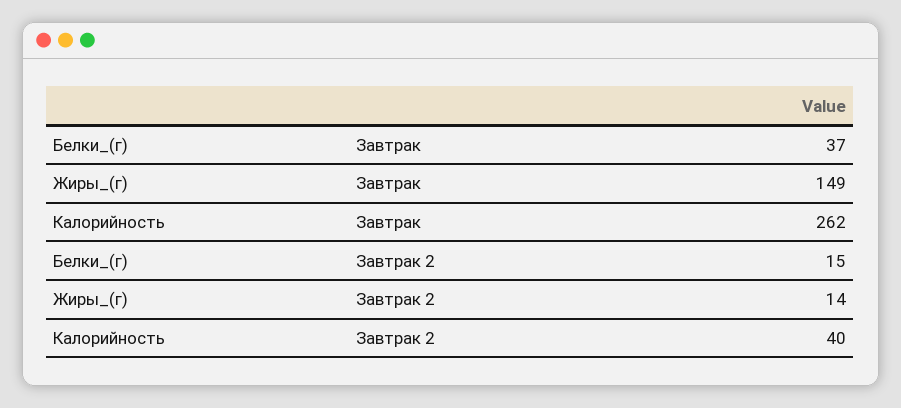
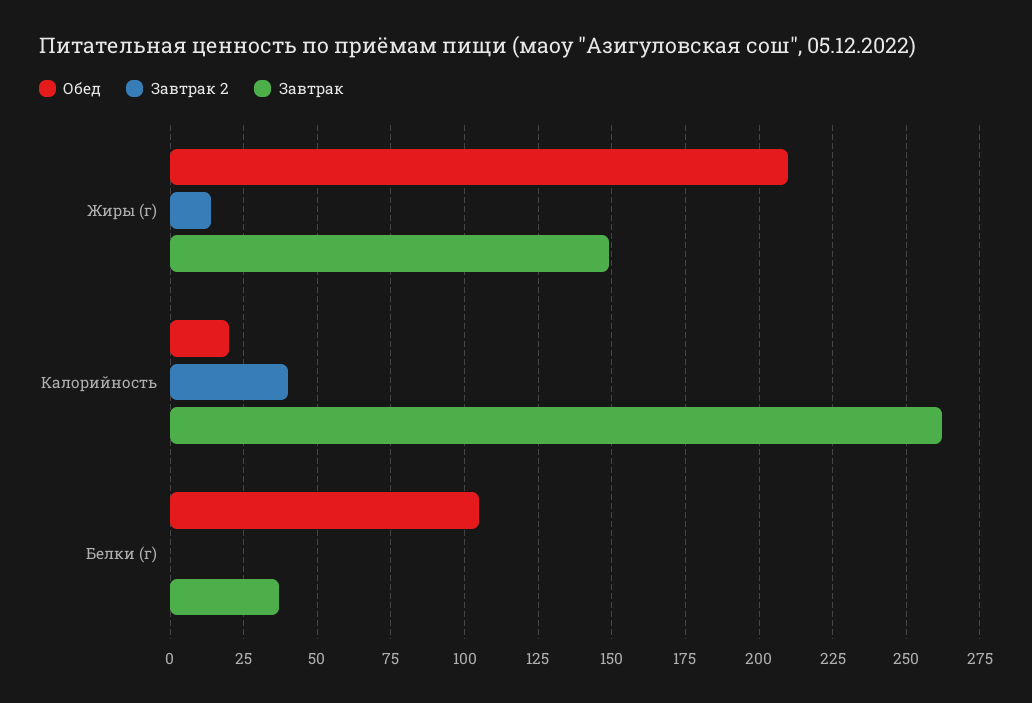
Завтрак 2, Белки_(г): 15 -> 0
Обед, Жиры_(г): none -> 210
Обед, Калорийность: none -> 20
Обед, Белки_(г): none -> 105

